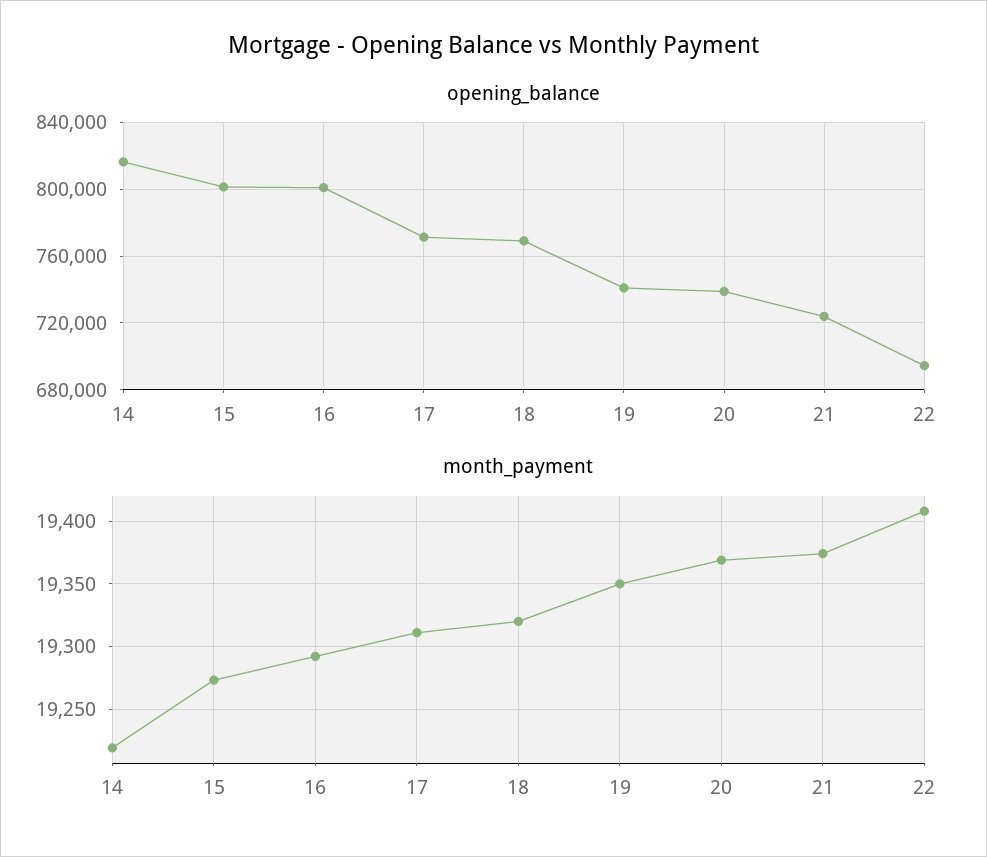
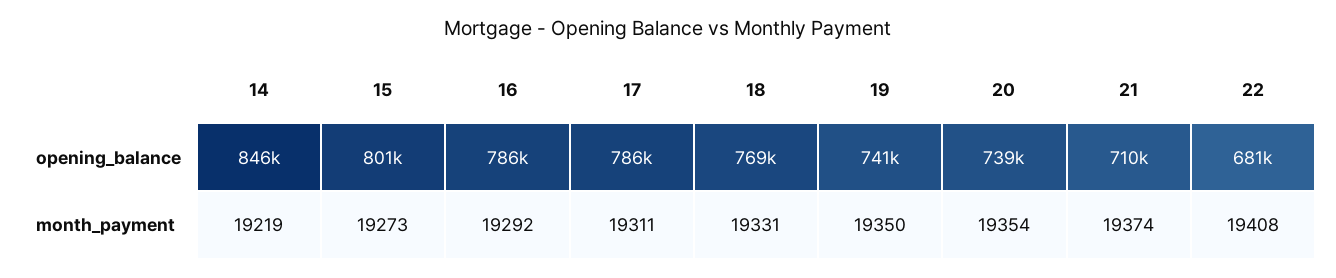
opening_balance, 14: 815000 -> 846000
opening_balance, 16: 800000 -> 786000
opening_balance, 17: 770000 -> 786000
opening_balance, 21: 725000 -> 710000
opening_balance, 22: 695000 -> 681000
month_payment, 18: 19320 -> 19331
month_payment, 20: 19370 -> 19354

